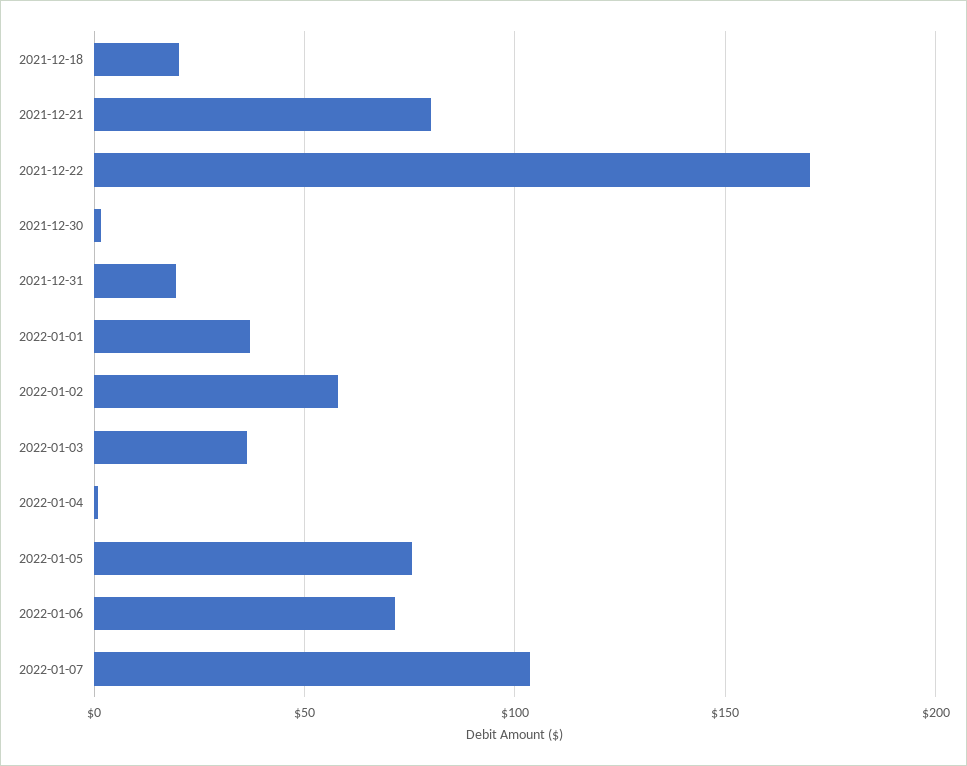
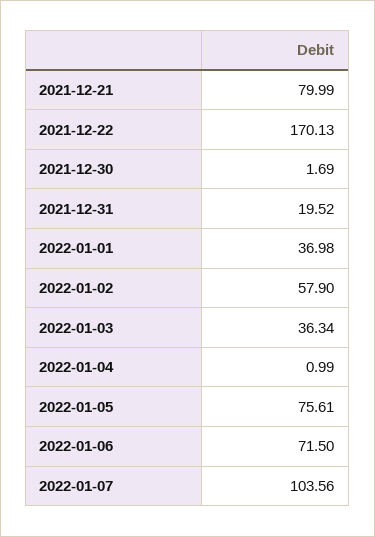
2021-12-18: 20 -> none

